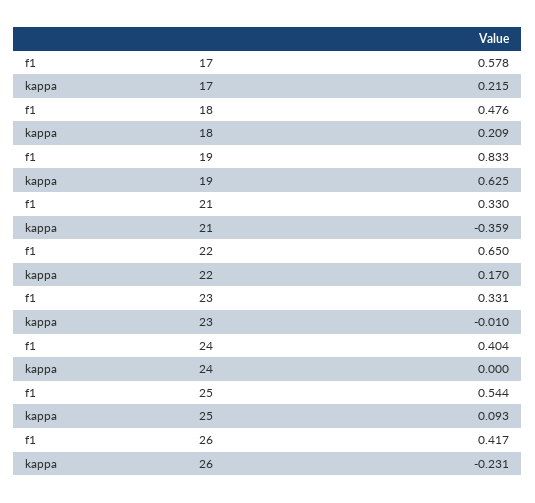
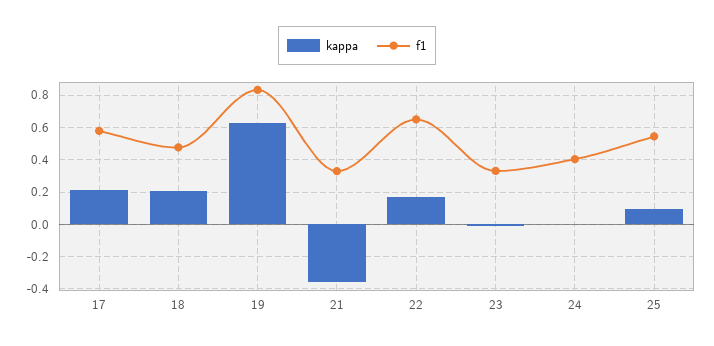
f1, 26: 0.417 -> none
kappa, 26: -0.231 -> none

